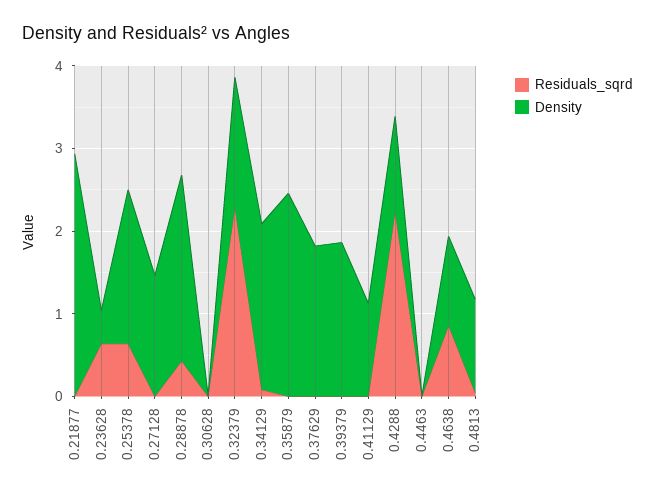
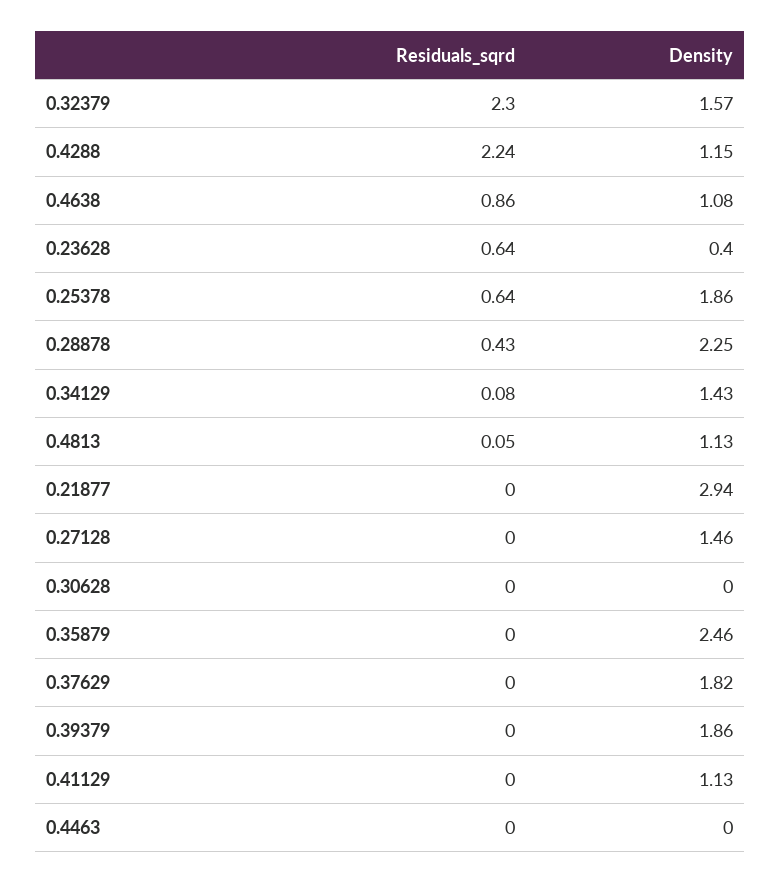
Density, 0.34129: 2 -> 1.43

